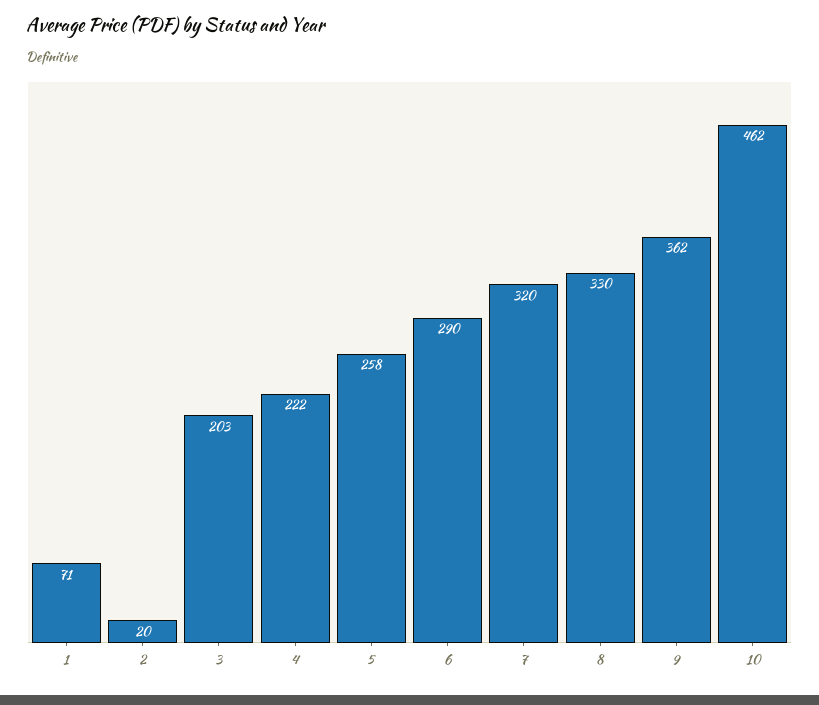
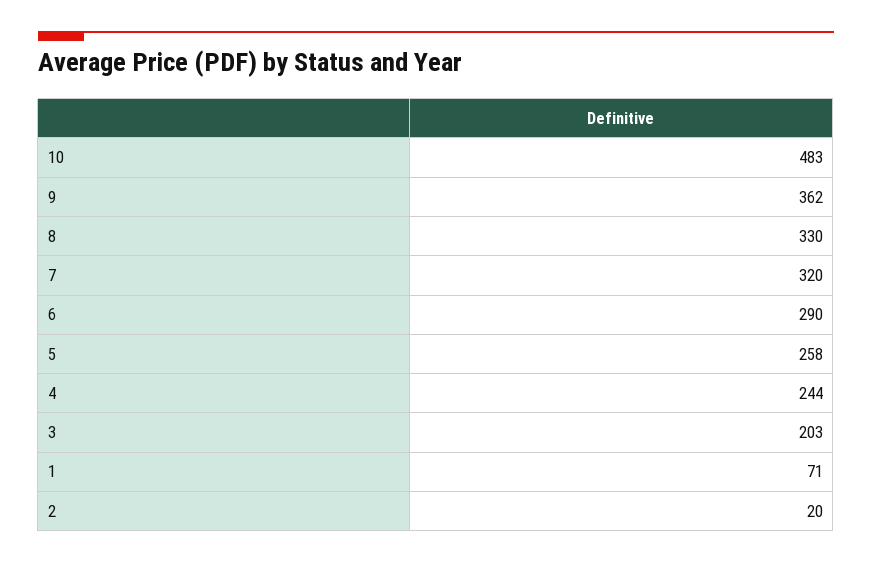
4: 222 -> 244
10: 462 -> 483

